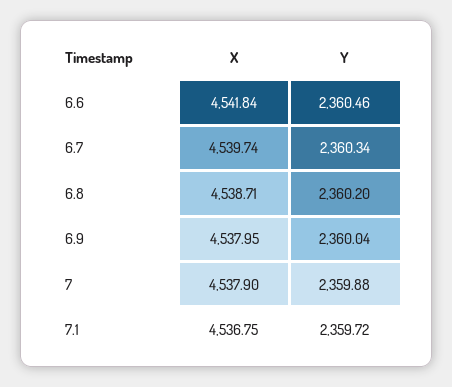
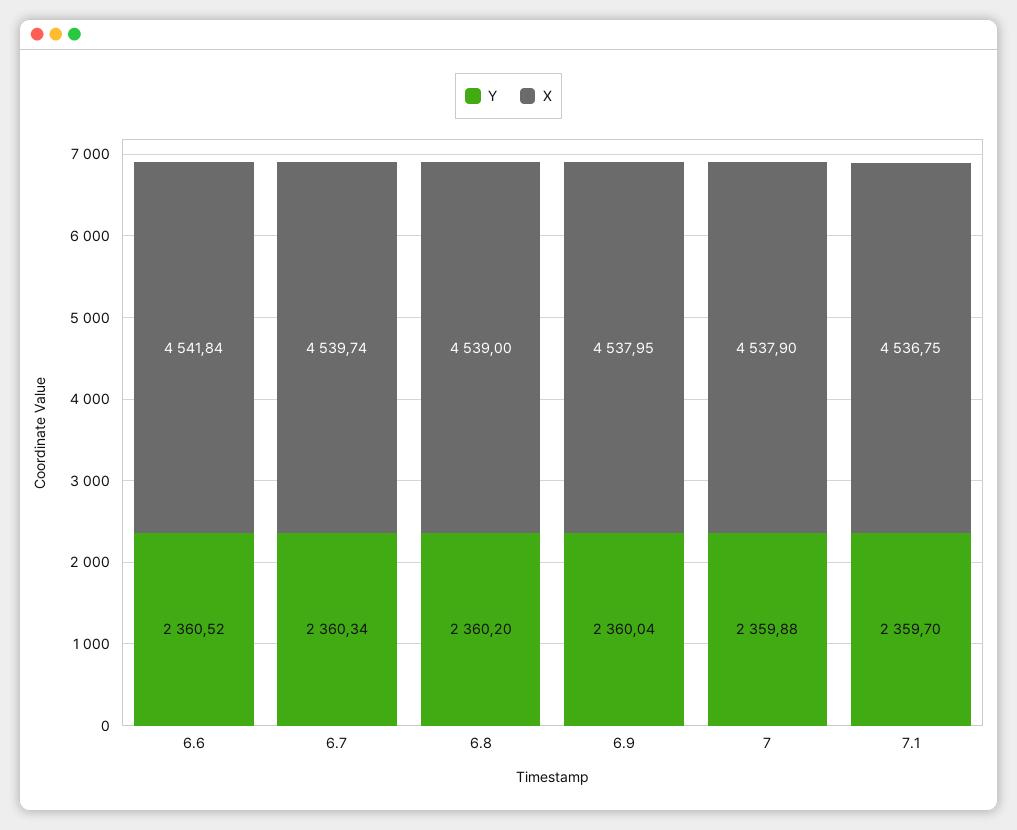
Y, 6.6: 2360.46 -> 2360.52
X, 6.8: 4538.71 -> 4539
Y, 7.1: 2359.72 -> 2359.7

